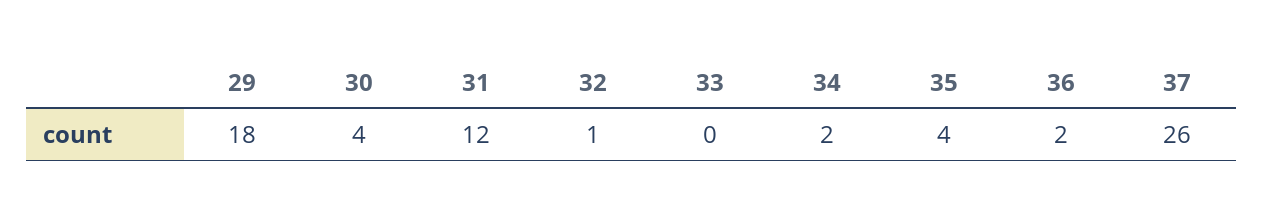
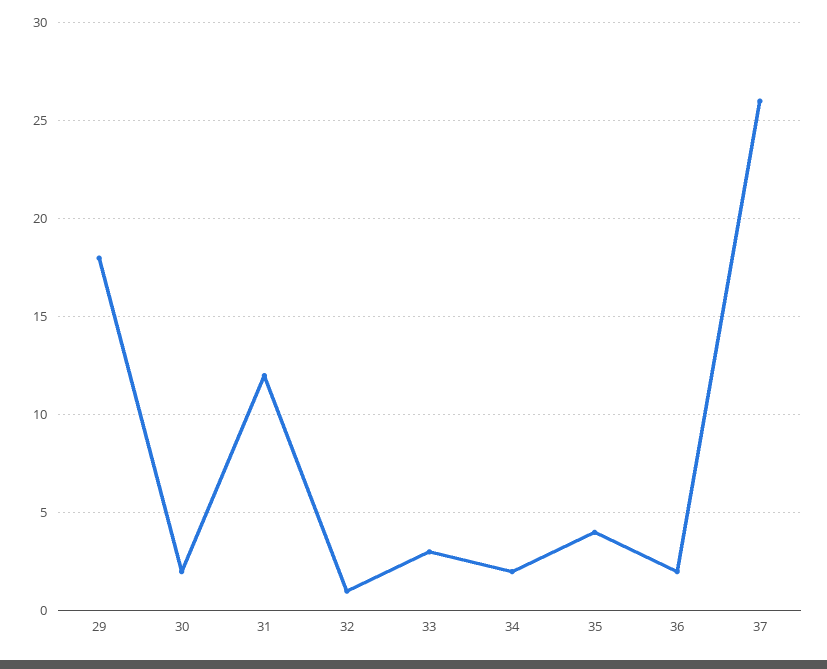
30: 4 -> 2
33: 0 -> 3

